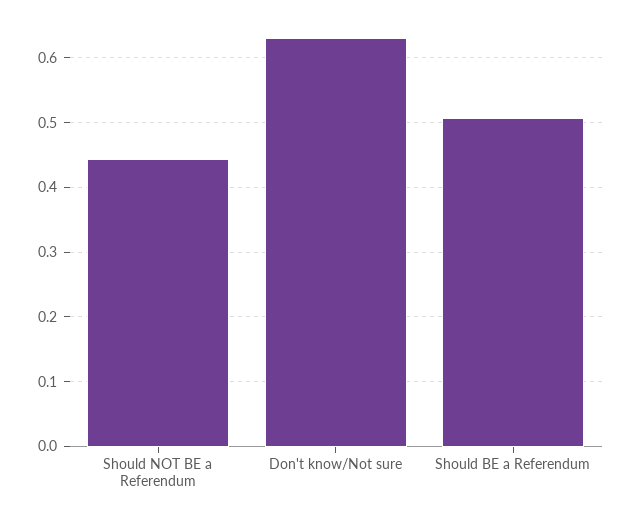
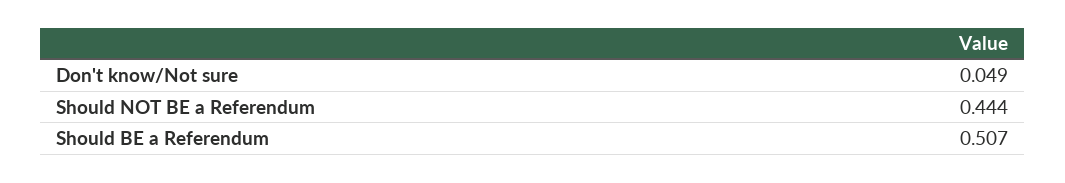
Don't know/Not sure: 0.63 -> 0.049

